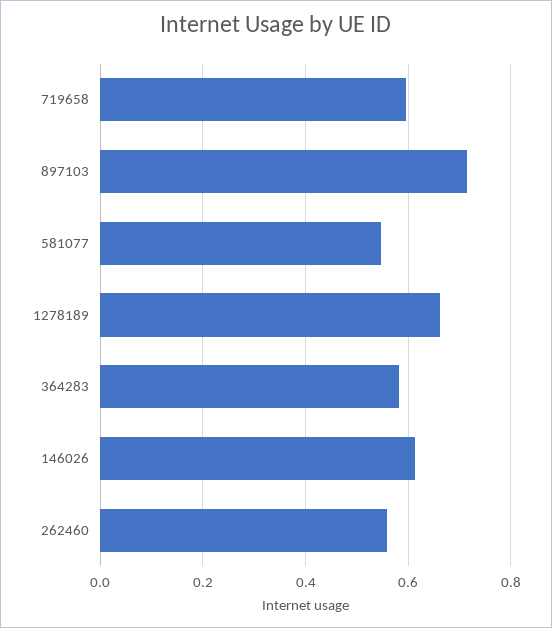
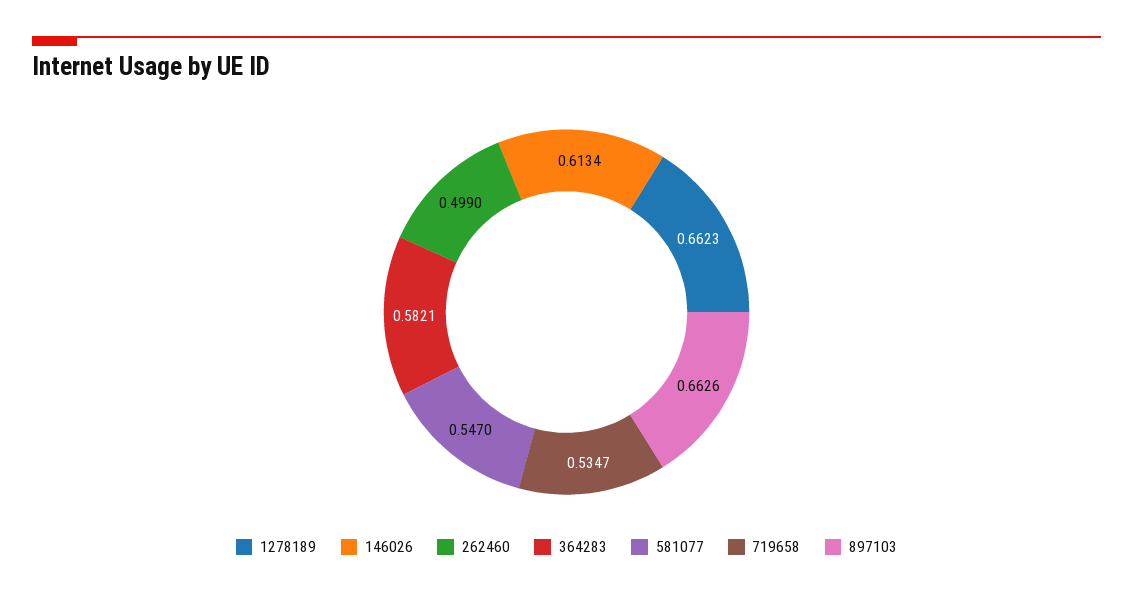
719658: 0.6 -> 0.5347
897103: 0.72 -> 0.6626
262460: 0.56 -> 0.499

